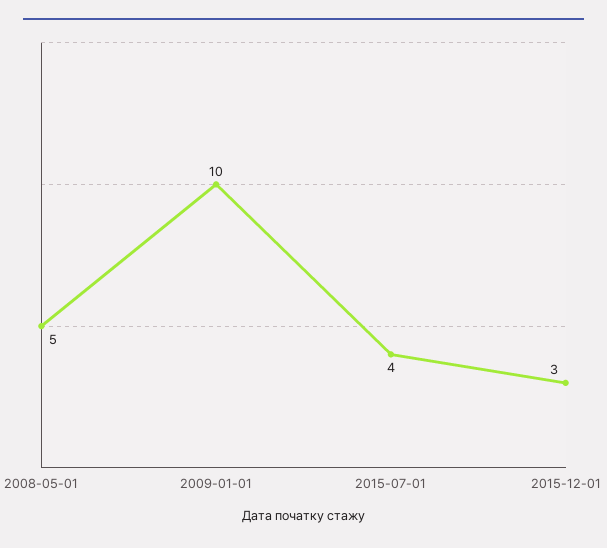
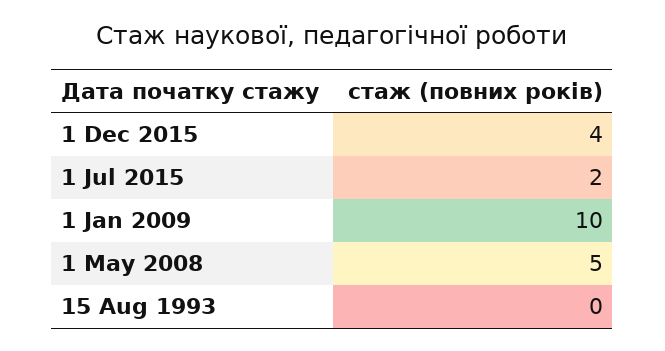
2015-07-01: 4 -> 2
2015-12-01: 3 -> 4
15 Aug 1993: none -> 0

